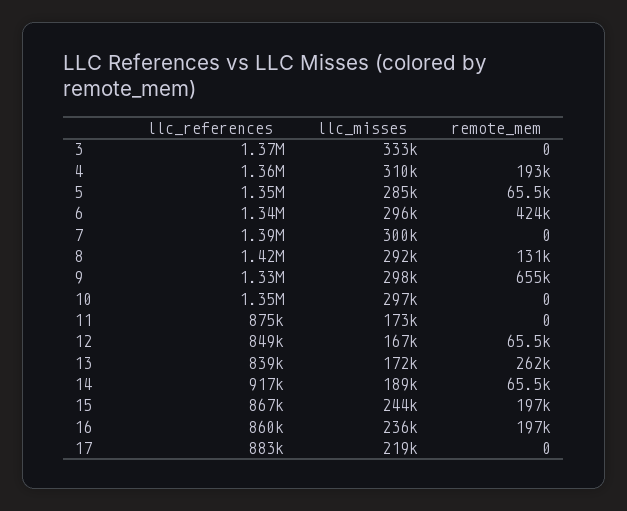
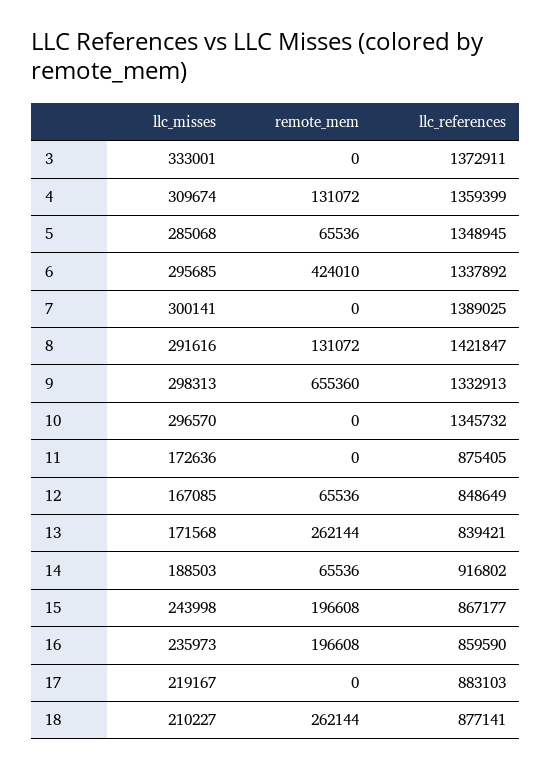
remote_mem, 4: 193000 -> 131072
llc_misses, 18: none -> 210227
remote_mem, 18: none -> 262144
llc_references, 18: none -> 877141

